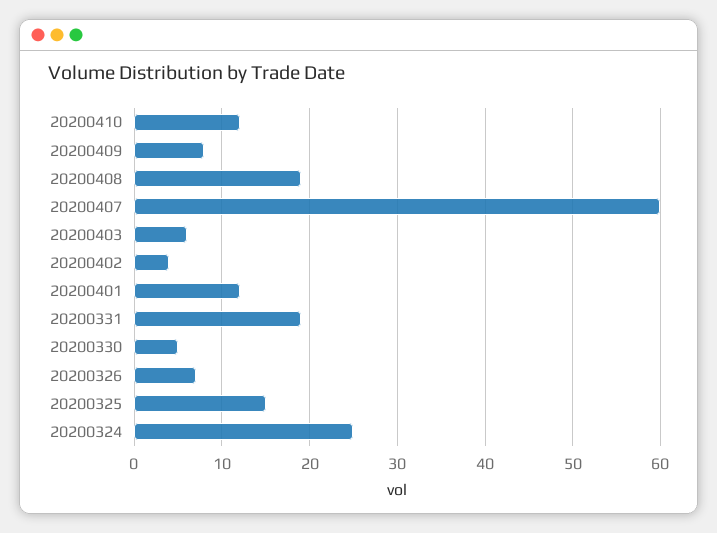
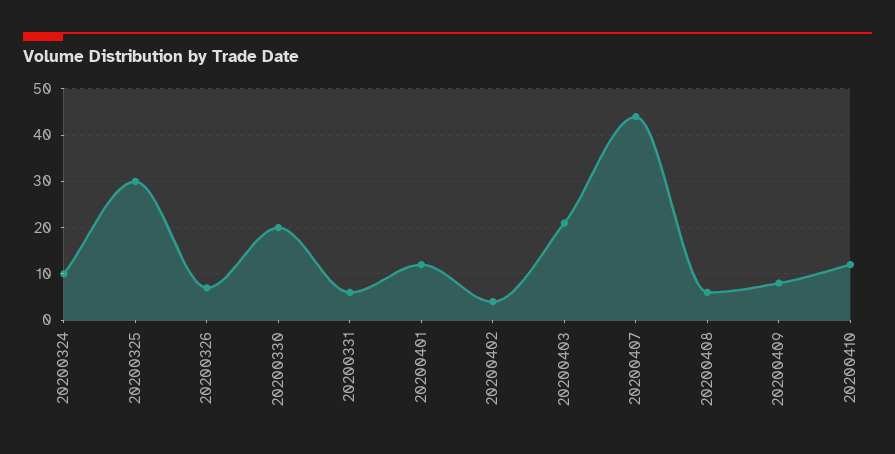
20200408: 19 -> 5
20200407: 60 -> 45
20200403: 6 -> 20
20200331: 19 -> 5
20200330: 5 -> 20
20200325: 15 -> 30
20200324: 25 -> 10

